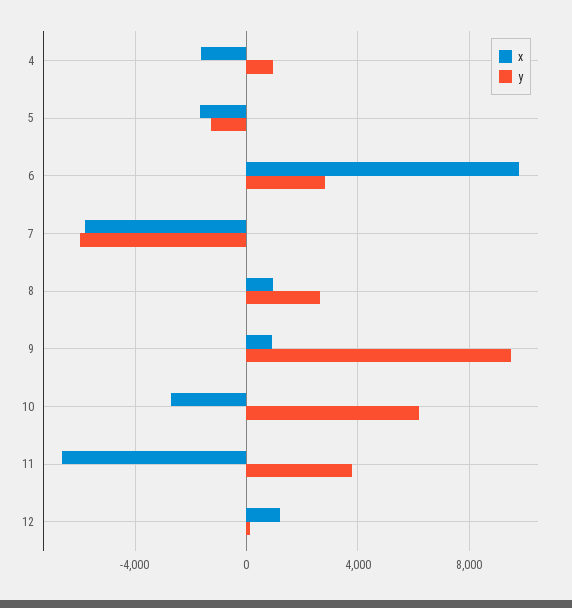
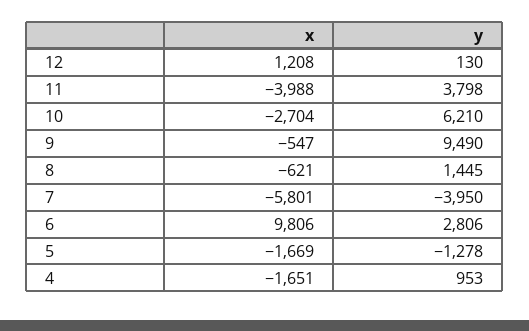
y, 7: -6000 -> -3950
x, 8: 1000 -> -621
y, 8: 2500 -> 1445
x, 9: 1000 -> -547
x, 11: -6500 -> -3988

